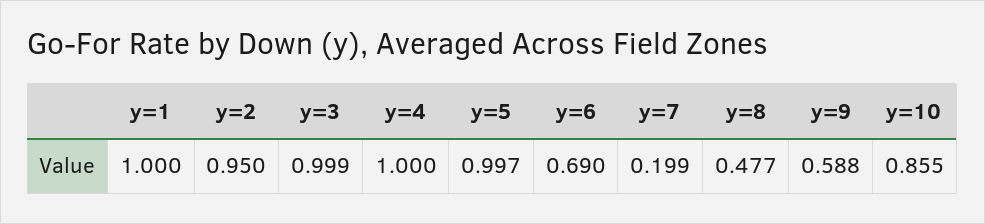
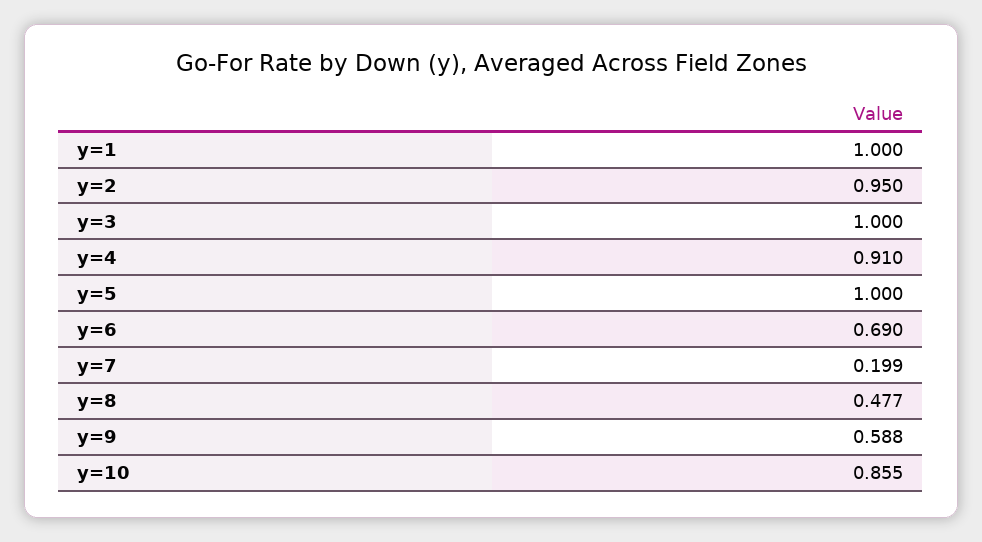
y=3: 0.999 -> 1
y=4: 1 -> 0.91
y=5: 0.997 -> 1

